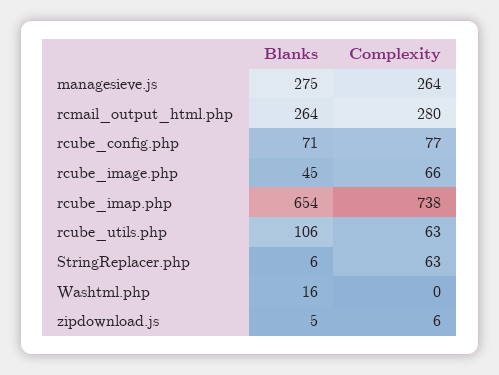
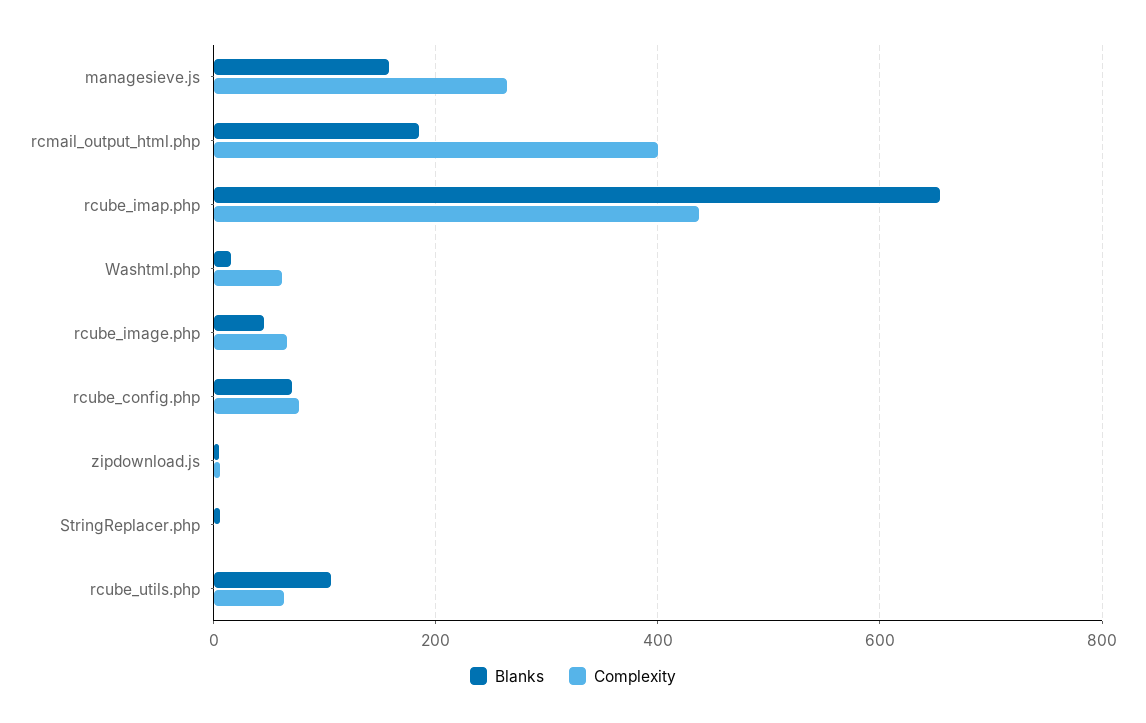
Blanks, managesieve.js: 275 -> 160
Blanks, rcmail_output_html.php: 264 -> 180
Complexity, rcmail_output_html.php: 280 -> 400
Complexity, rcube_imap.php: 738 -> 440
Complexity, StringReplacer.php: 63 -> 0
Complexity, Washtml.php: 0 -> 60

